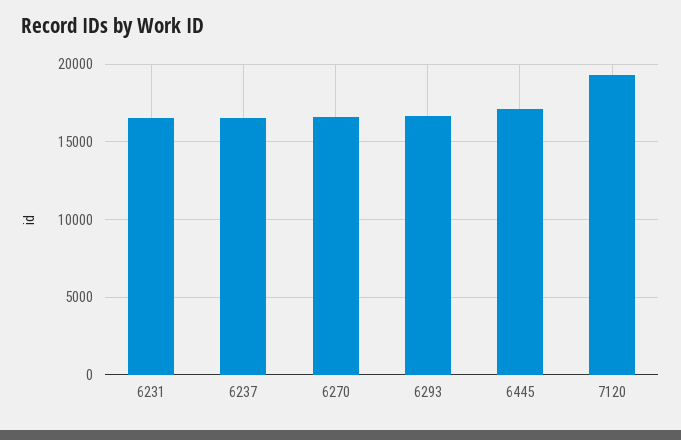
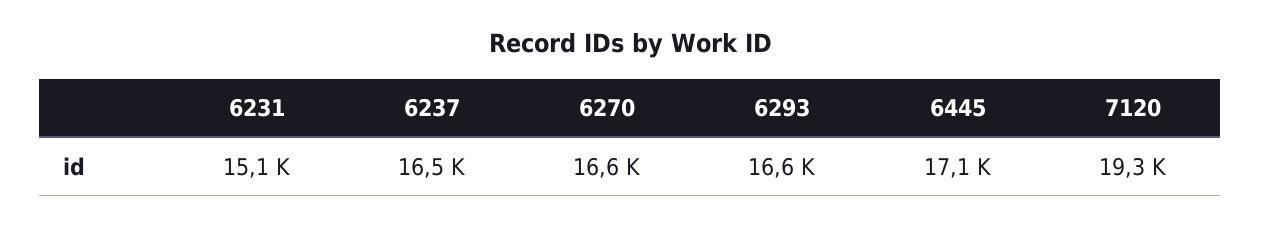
6231: 16500 -> 15100

